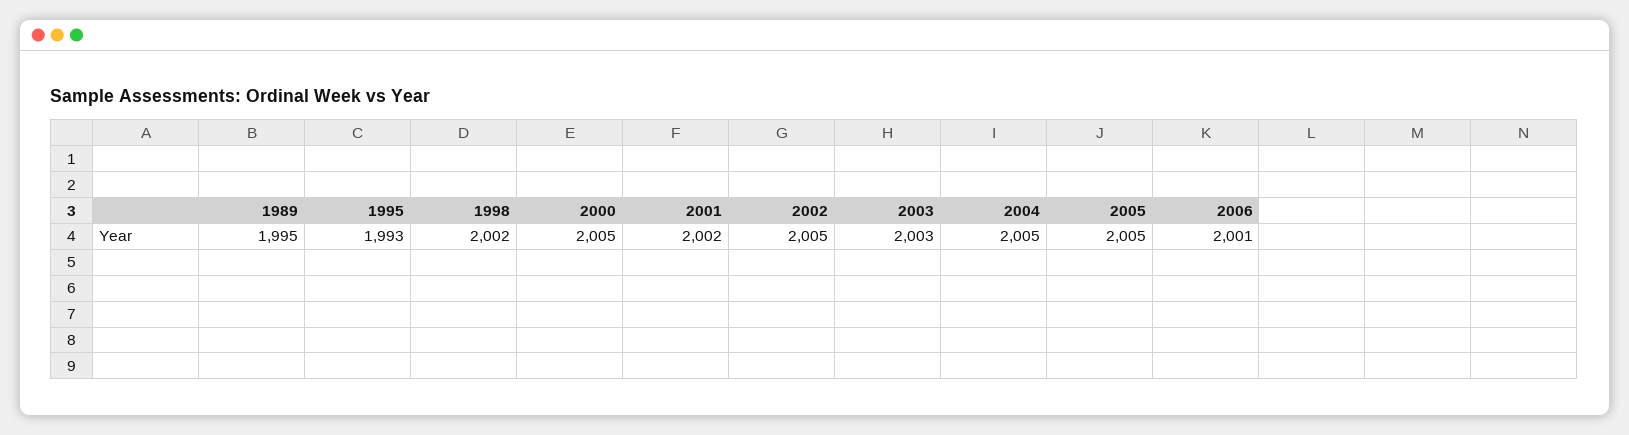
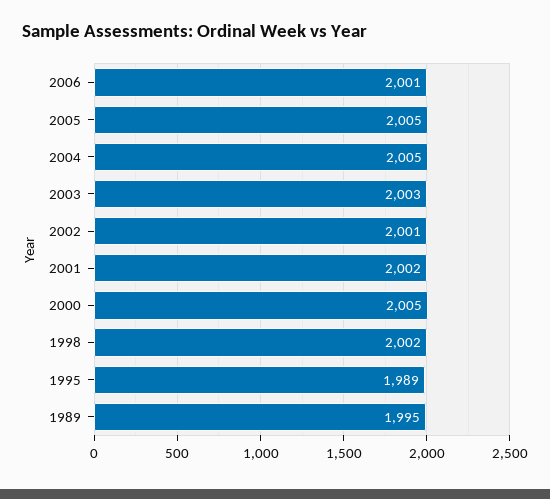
1995: 1993 -> 1989
2002: 2005 -> 2001

